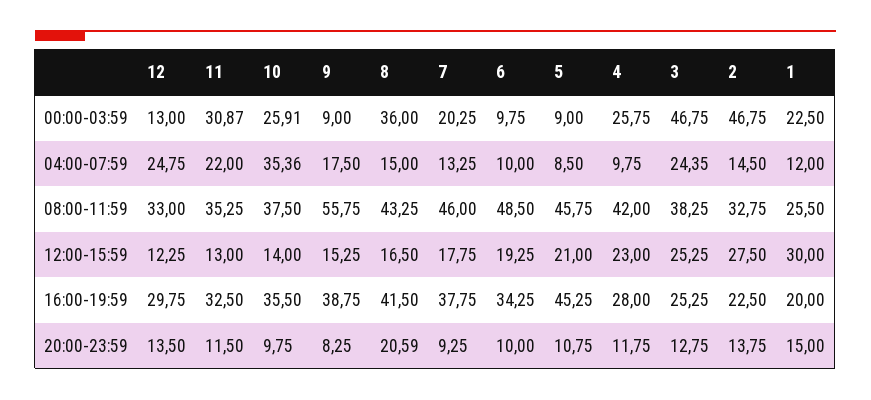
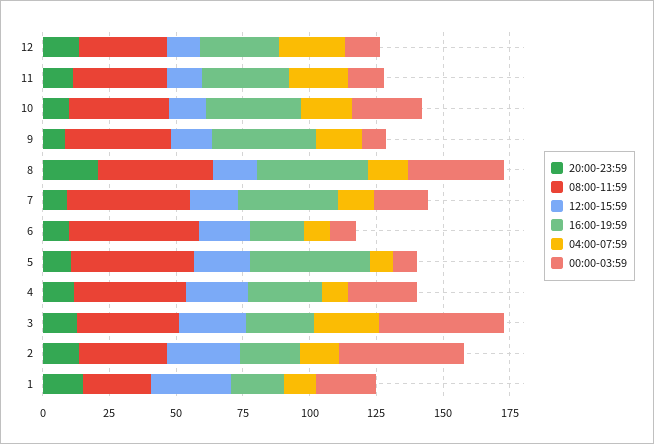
00:00-03:59, 11: 30.87 -> 15
04:00-07:59, 10: 35.36 -> 20
08:00-11:59, 9: 55.75 -> 40
16:00-19:59, 6: 34.25 -> 20

